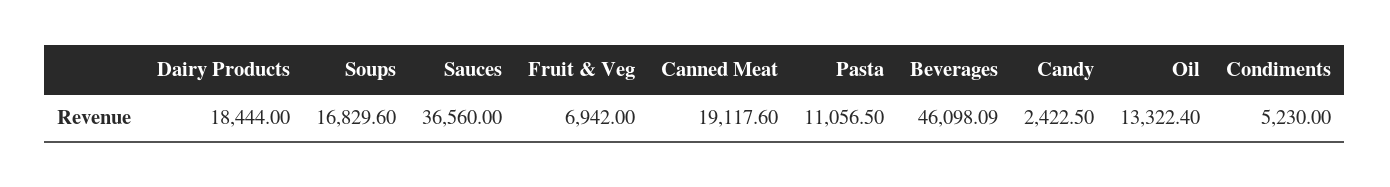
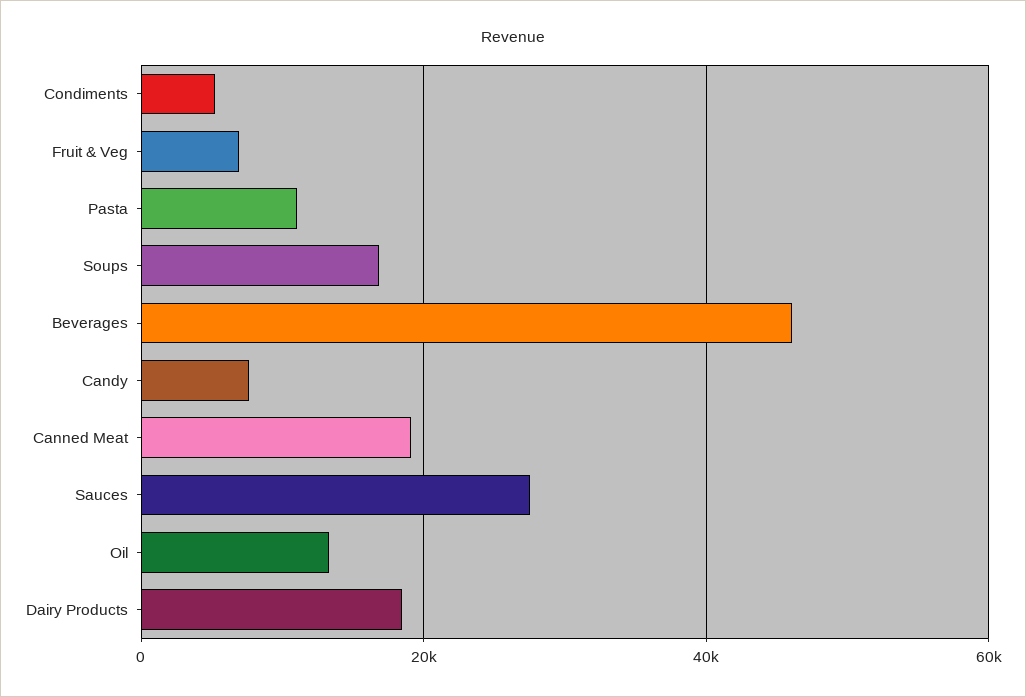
Sauces: 36560 -> 28000
Candy: 2422.5 -> 8000

